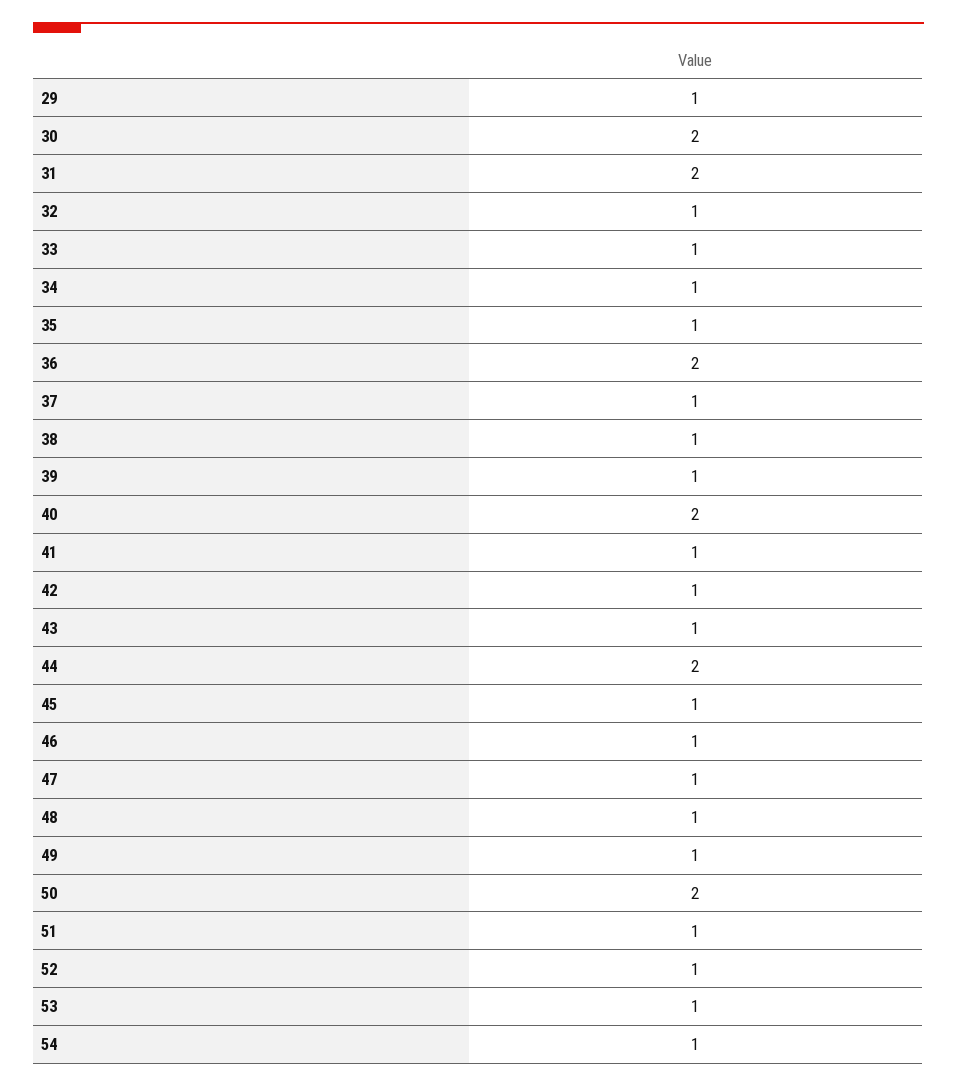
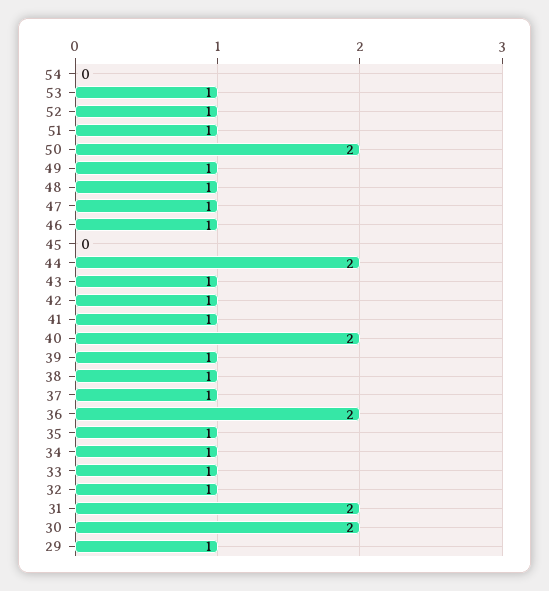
45: 1 -> 0
54: 1 -> 0

